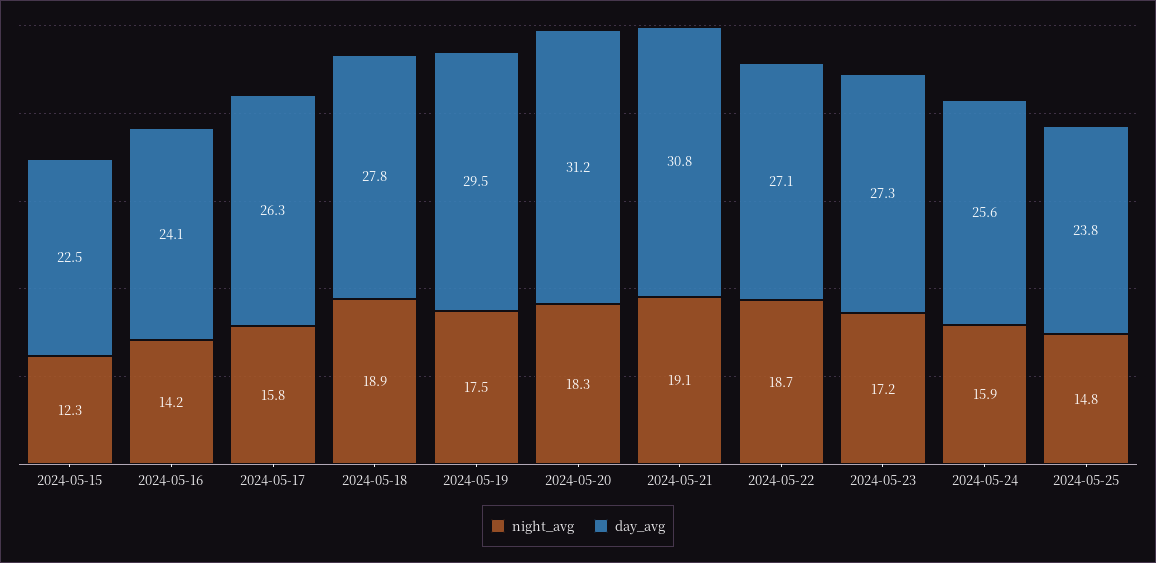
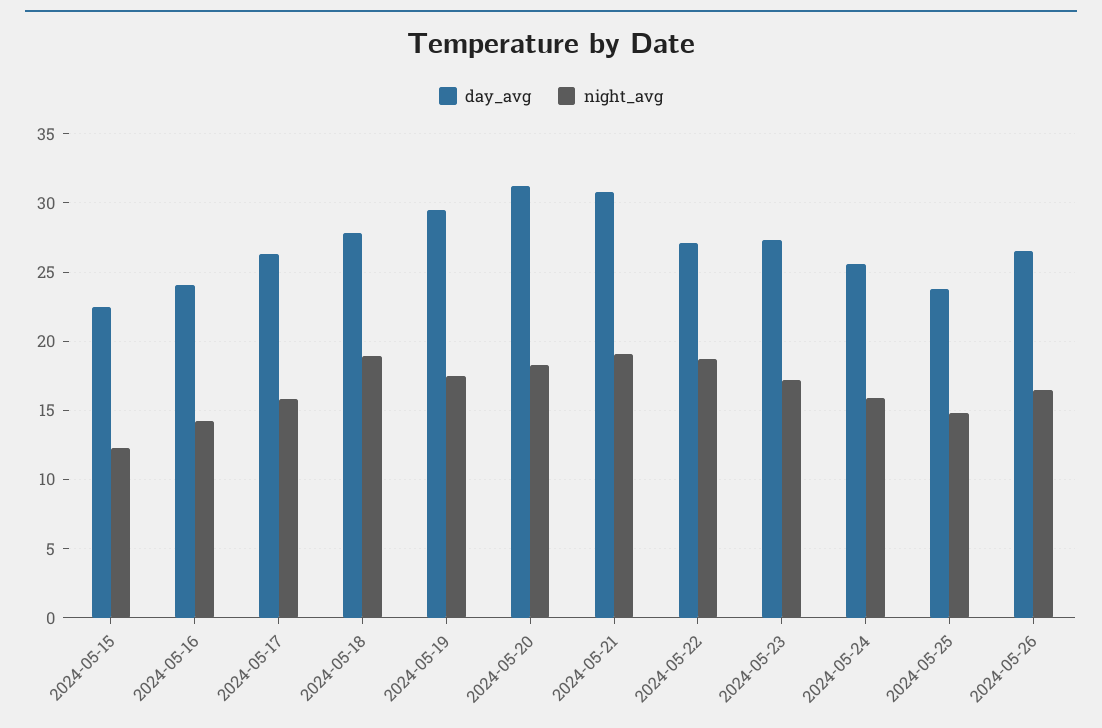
day_avg, 2024-05-26: none -> 26.5
night_avg, 2024-05-26: none -> 16.5

